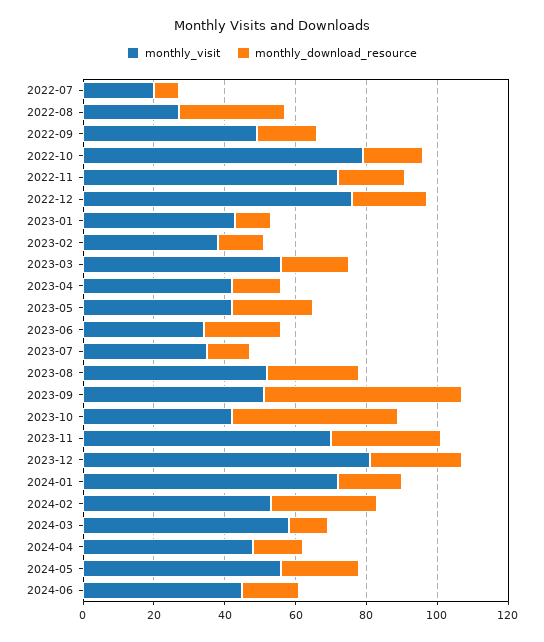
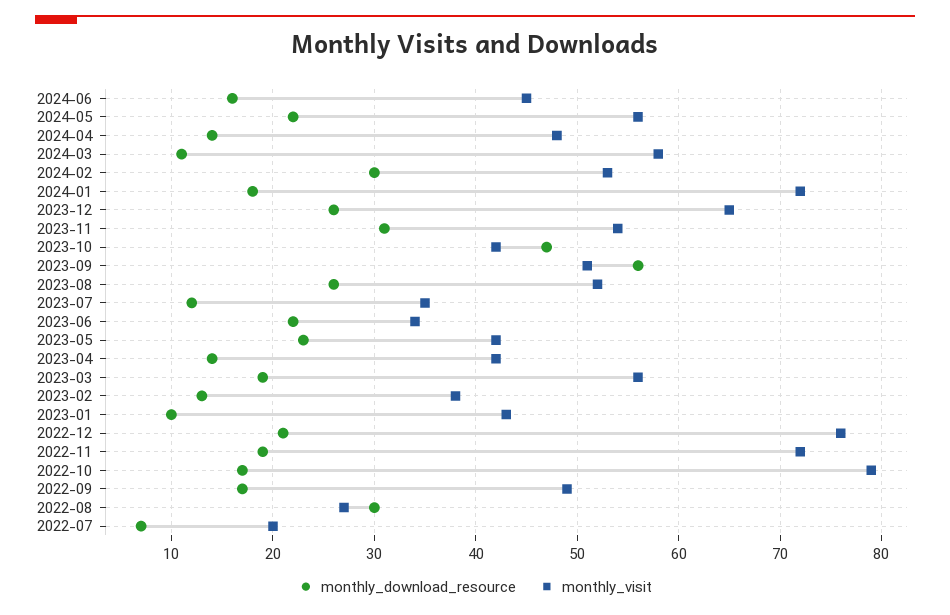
monthly_visit, 2023-11: 70 -> 54
monthly_visit, 2023-12: 80 -> 65

